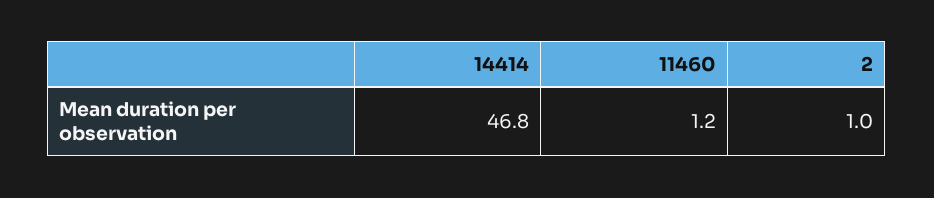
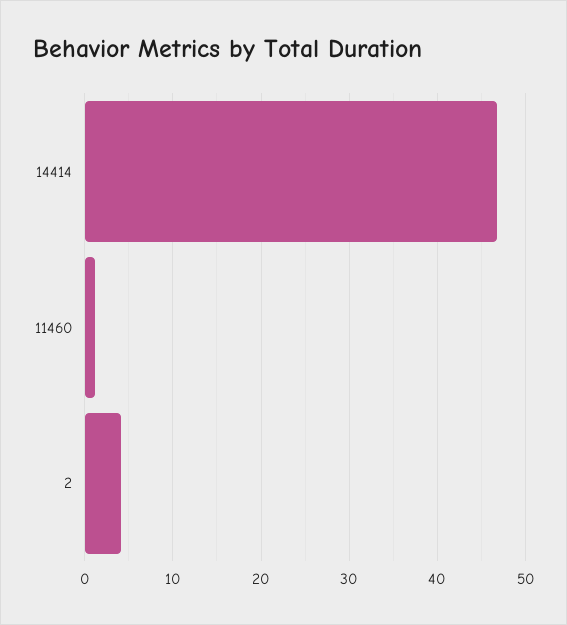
2: 1 -> 4

